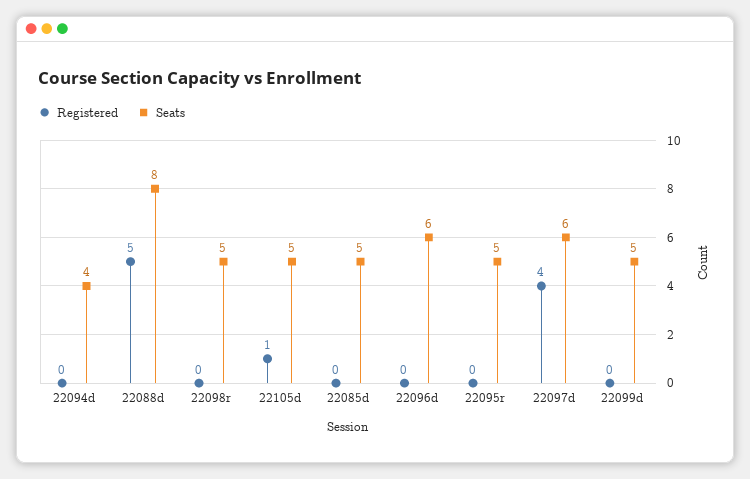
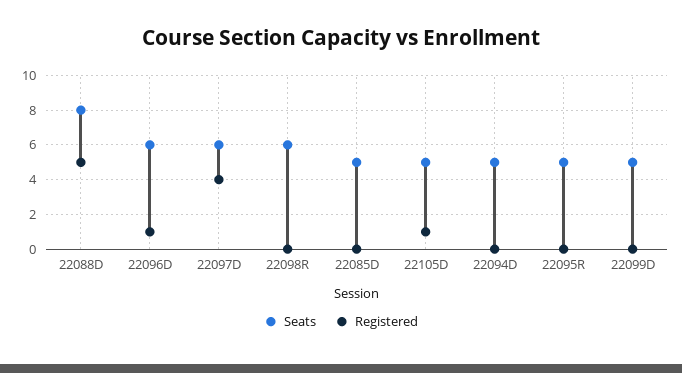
Seats, 22094d: 4 -> 5
Seats, 22098r: 5 -> 6
Registered, 22096d: 0 -> 1

